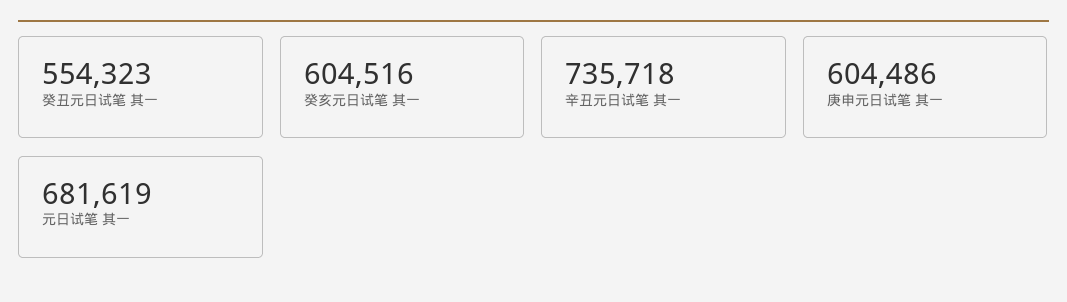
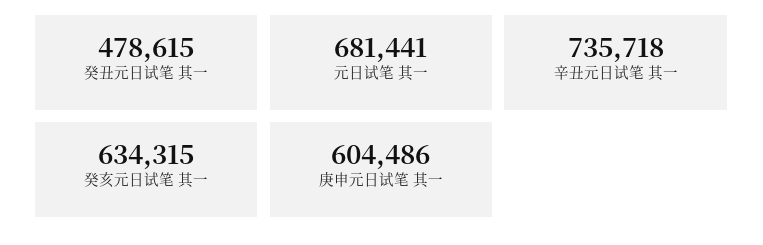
癸丑元日试笔 其一: 554323 -> 478615
癸亥元日试笔 其一: 604516 -> 634315
元日试笔 其一: 681619 -> 681441

